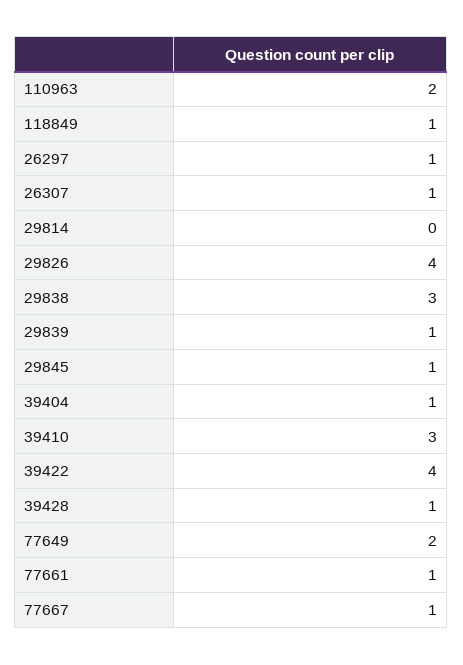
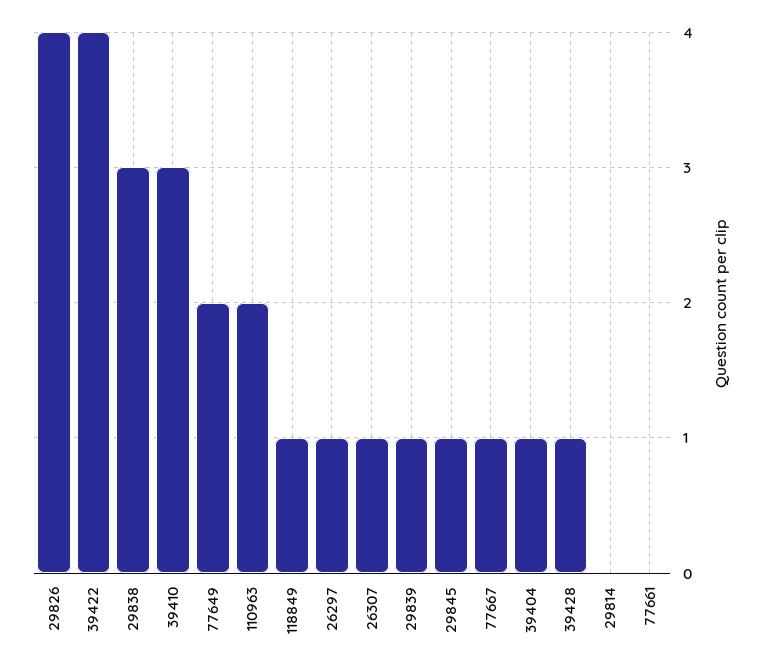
77661: 1 -> 0

